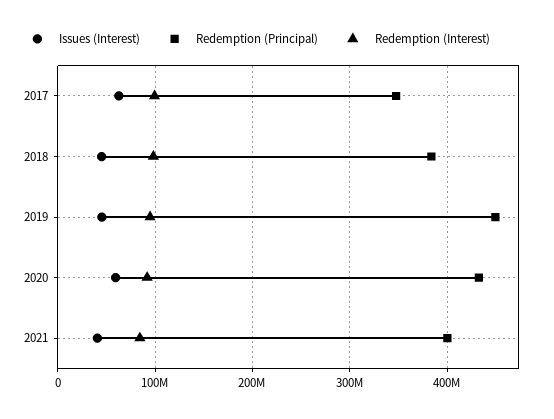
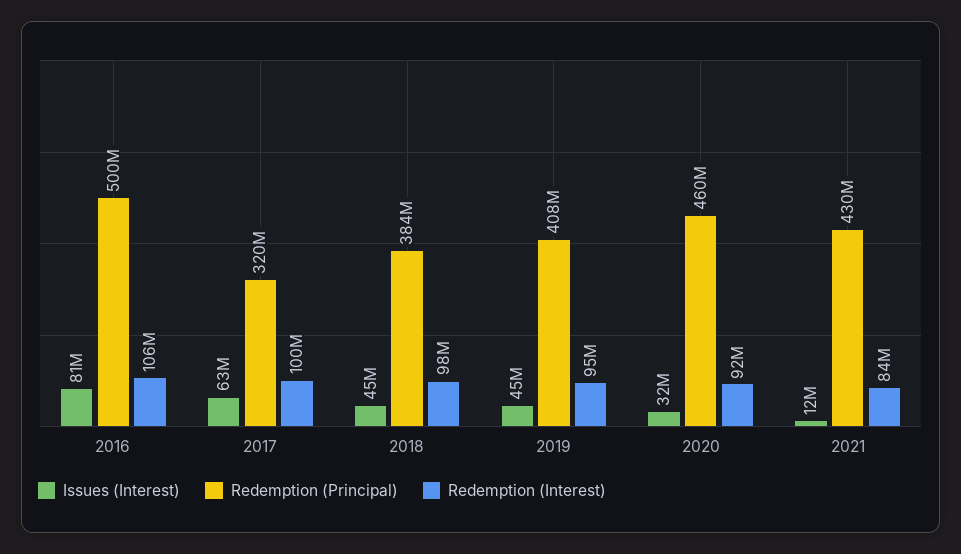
Redemption (Principal), 2017: 350000000 -> 320000000
Redemption (Principal), 2019: 450000000 -> 408000000
Issues (Interest), 2020: 60000000 -> 32000000
Redemption (Principal), 2020: 430000000 -> 460000000
Issues (Interest), 2021: 40000000 -> 12000000
Redemption (Principal), 2021: 400000000 -> 430000000
Issues (Interest), 2016: none -> 81000000
Redemption (Principal), 2016: none -> 500000000
Redemption (Interest), 2016: none -> 106000000

